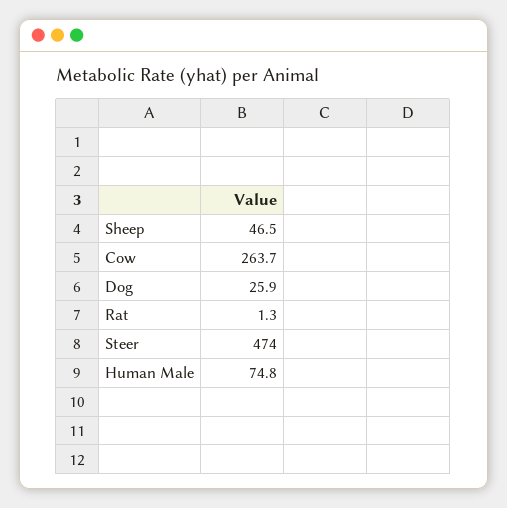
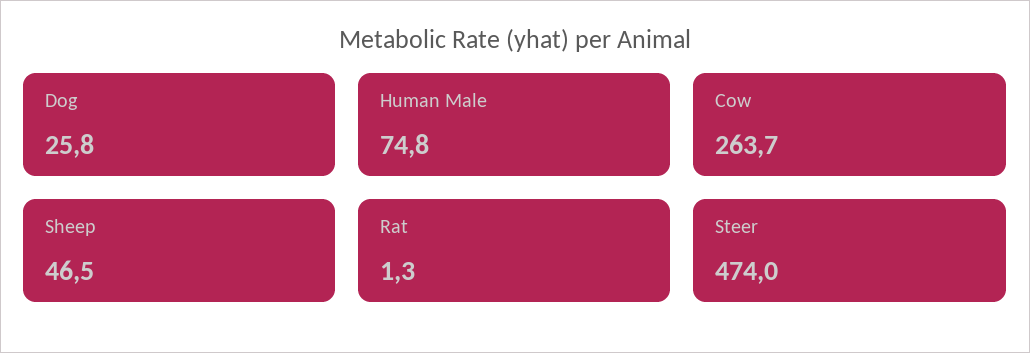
Dog: 25.9 -> 25.8

